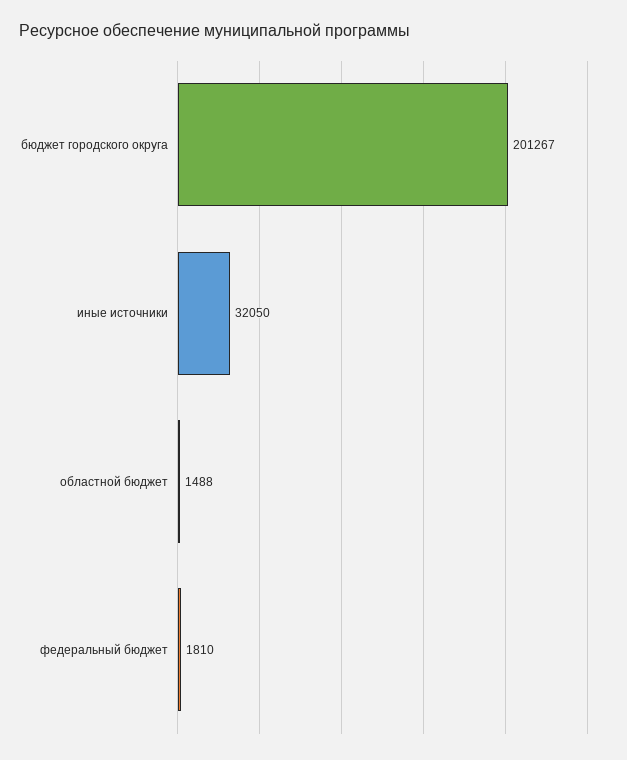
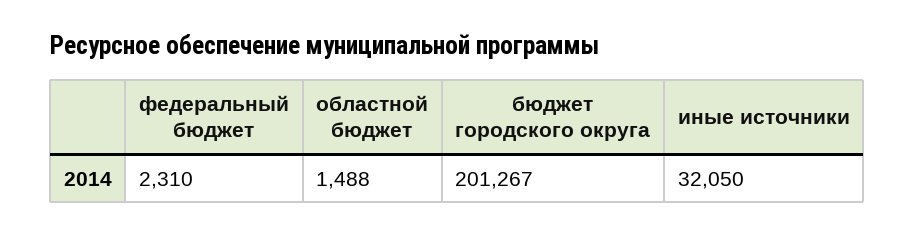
федеральный бюджет: 1810 -> 2310

